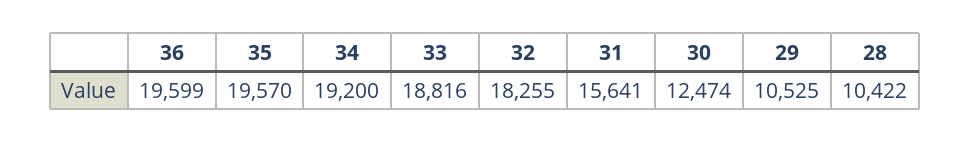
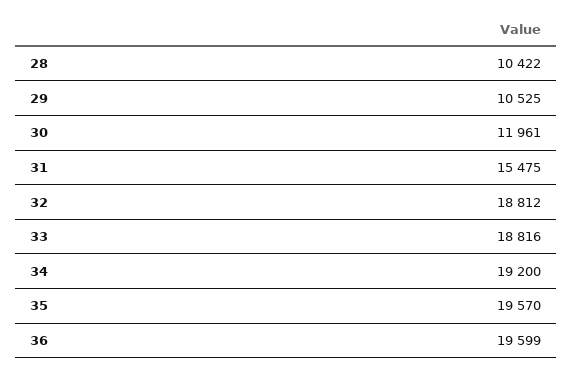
32: 18255 -> 18812
31: 15641 -> 15475
30: 12474 -> 11961

